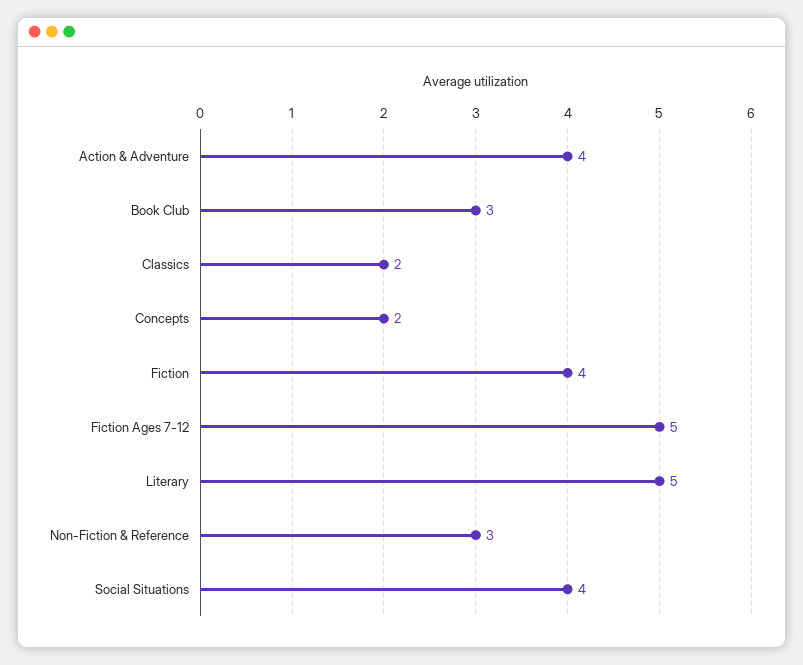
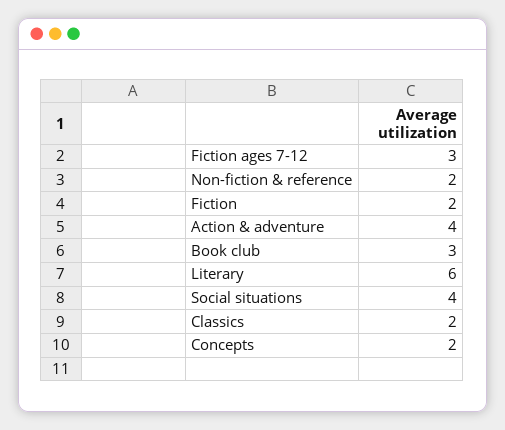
Fiction: 4 -> 2
Fiction Ages 7-12: 5 -> 3
Literary: 5 -> 6
Non-Fiction & Reference: 3 -> 2

